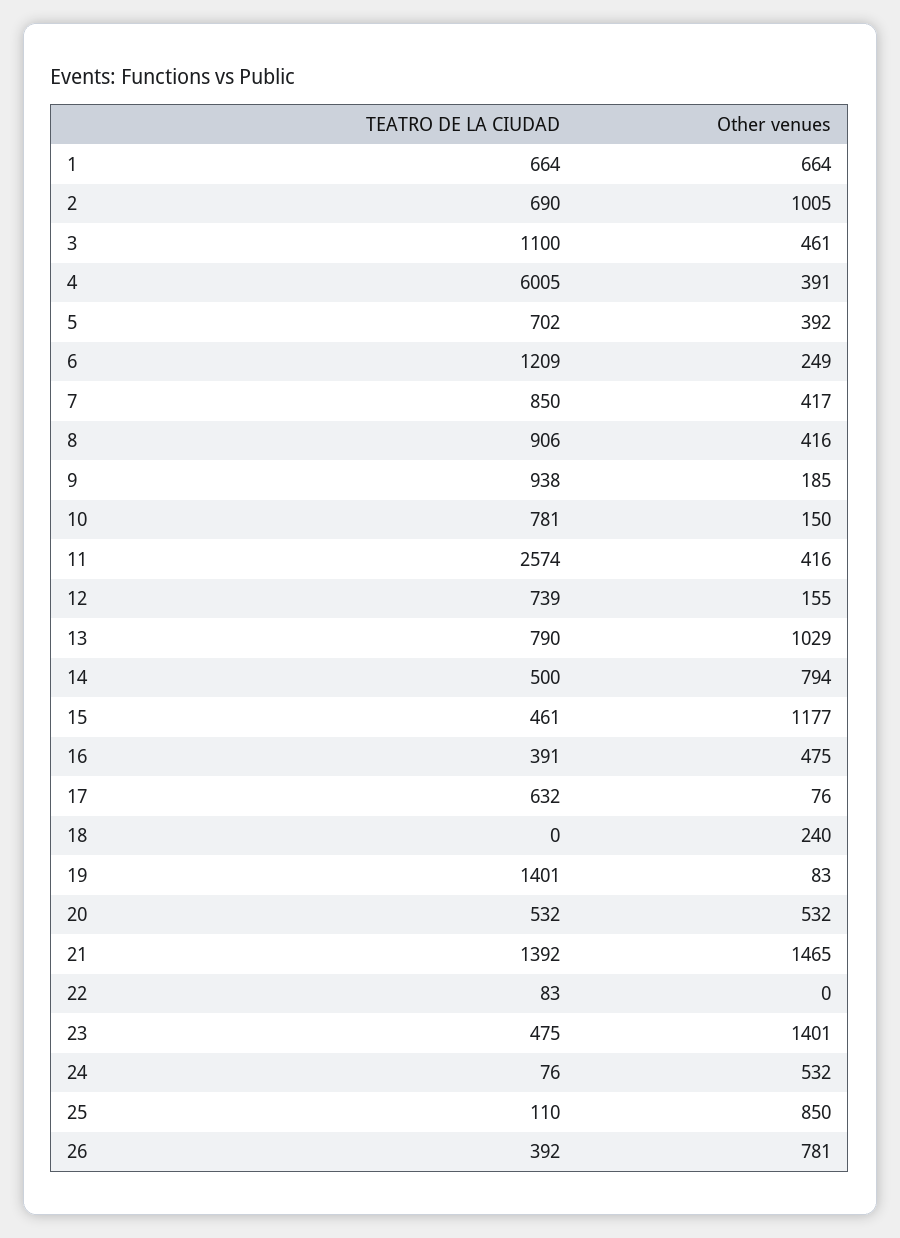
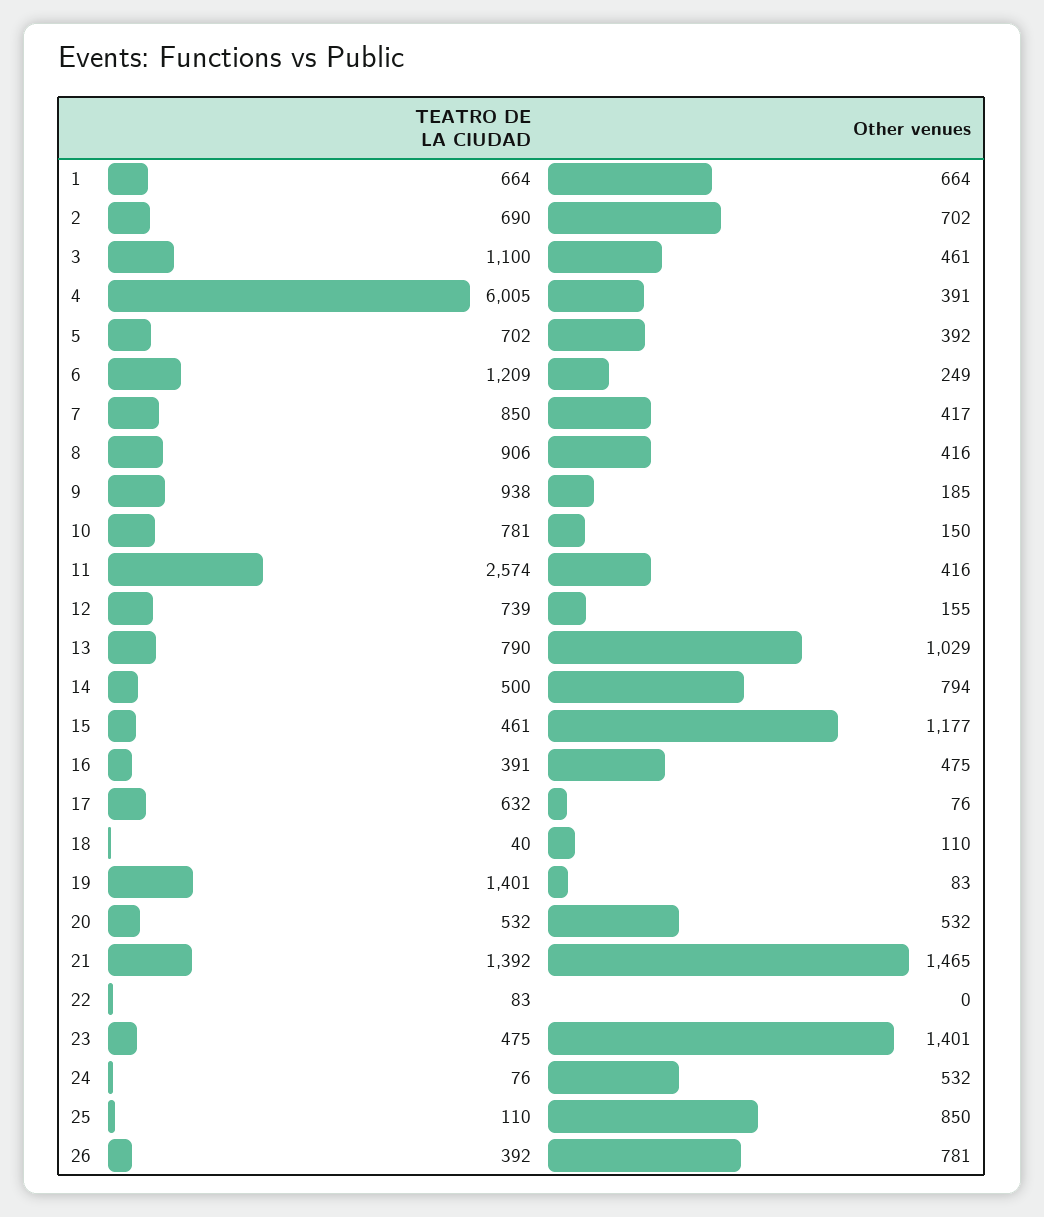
Other venues, 2: 1005 -> 702
TEATRO DE LA CIUDAD, 18: 0 -> 40
Other venues, 18: 240 -> 110

